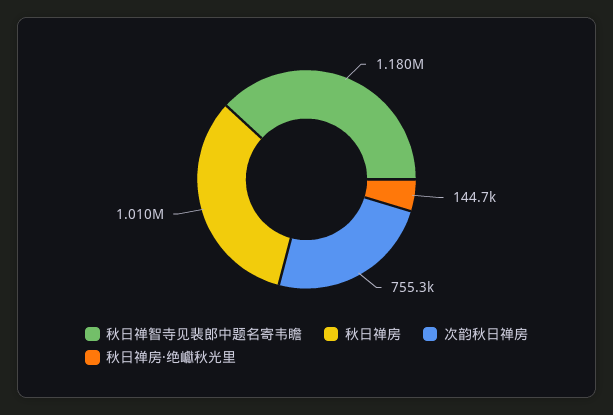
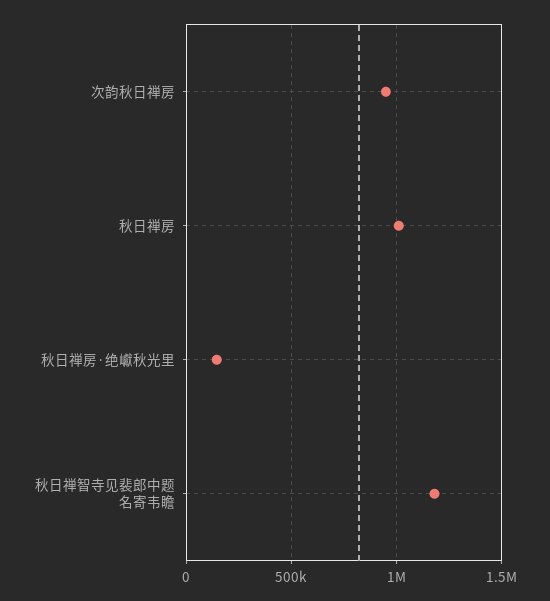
次韵秋日禅房: 755300 -> 950000

